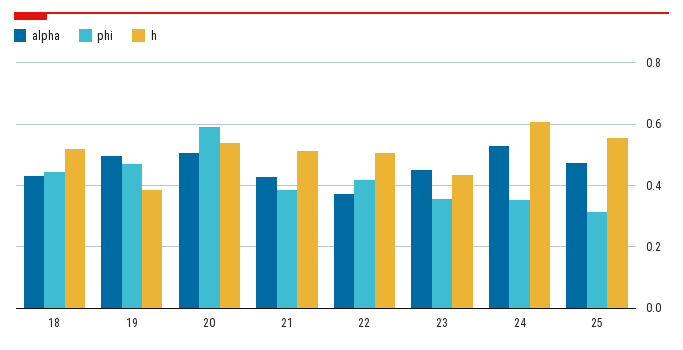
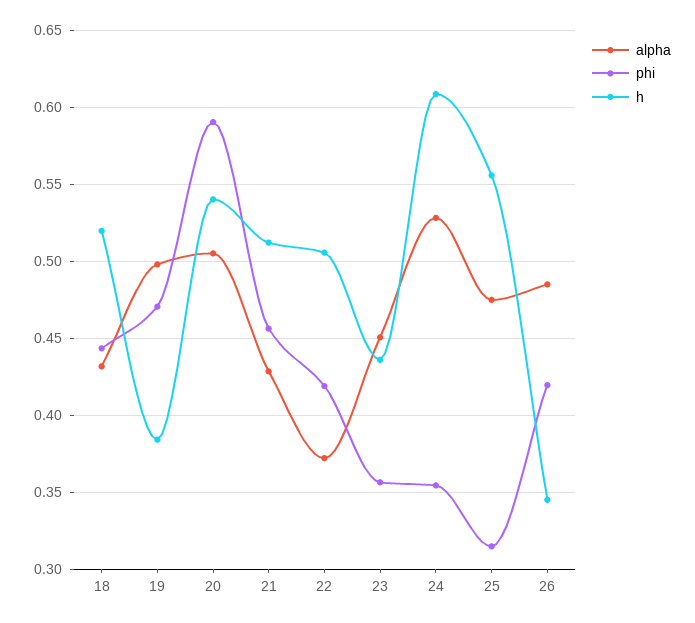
phi, 21: 0.38 -> 0.455
alpha, 26: none -> 0.485
phi, 26: none -> 0.42
h, 26: none -> 0.345

